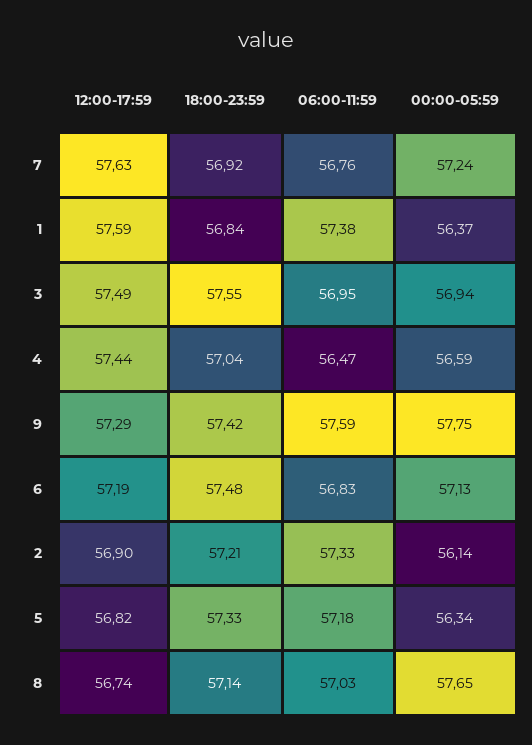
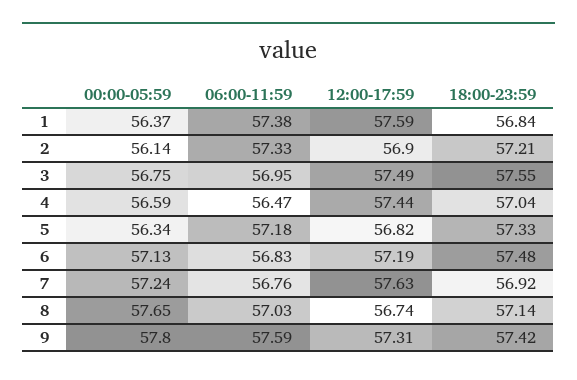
00:00-05:59, 3: 56.94 -> 56.75
12:00-17:59, 9: 57.29 -> 57.31
00:00-05:59, 9: 57.75 -> 57.8

